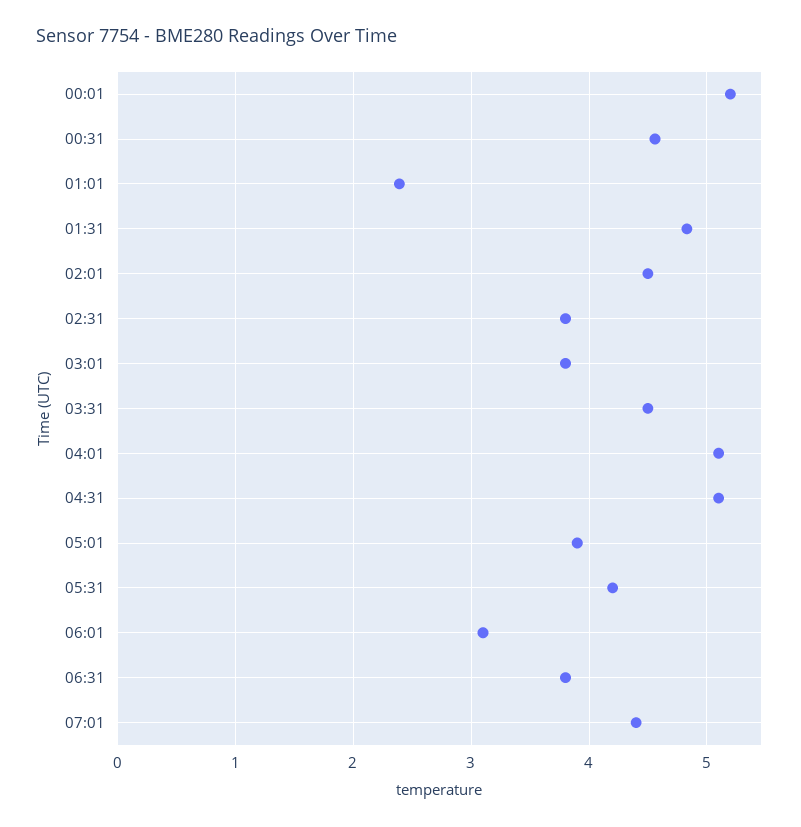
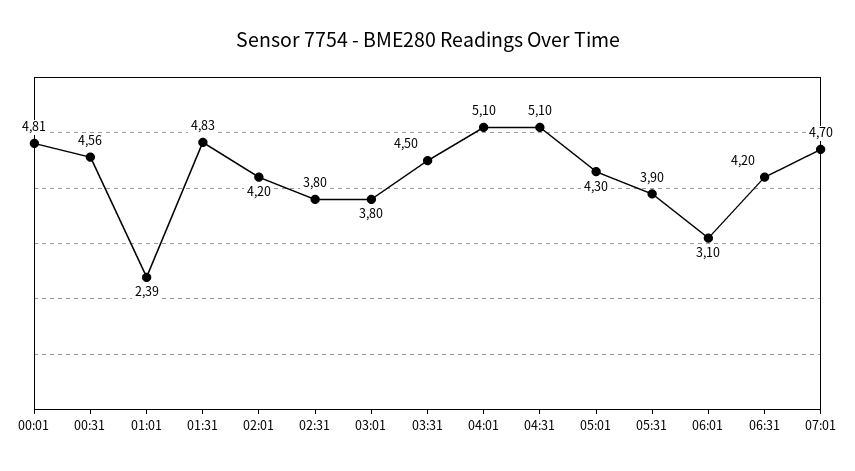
00:01: 5.2 -> 4.81
02:01: 4.5 -> 4.2
05:01: 3.9 -> 4.3
05:31: 4.2 -> 3.9
06:31: 3.8 -> 4.2
07:01: 4.4 -> 4.7

